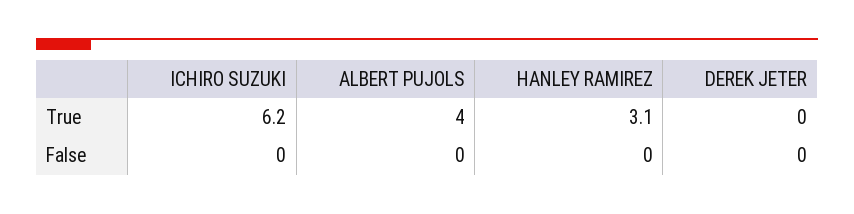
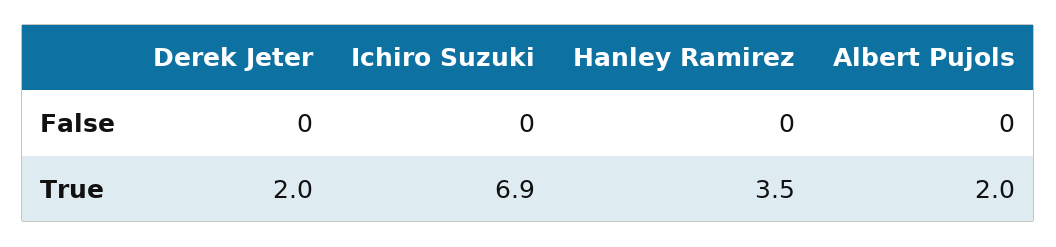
ICHIRO SUZUKI, True: 6.2 -> 6.9
ALBERT PUJOLS, True: 4 -> 2
HANLEY RAMIREZ, True: 3.1 -> 3.5
DEREK JETER, True: 0 -> 2

